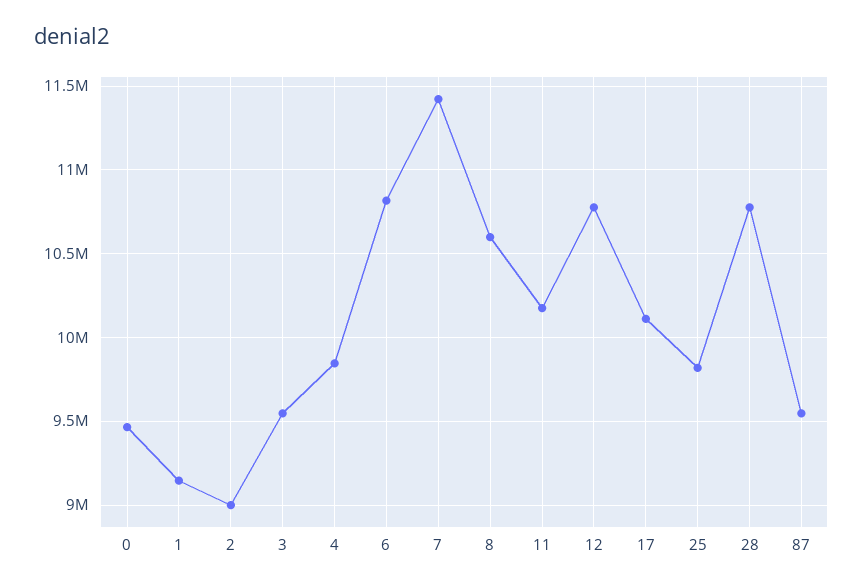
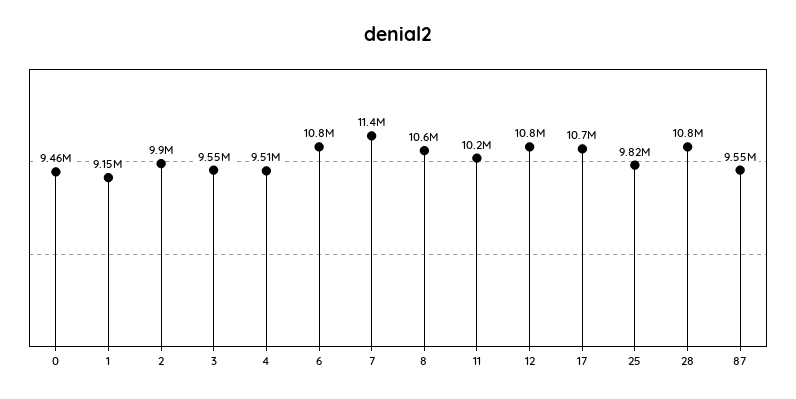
2: 9000000 -> 9900000
4: 9850000 -> 9510000
17: 10100000 -> 10700000

